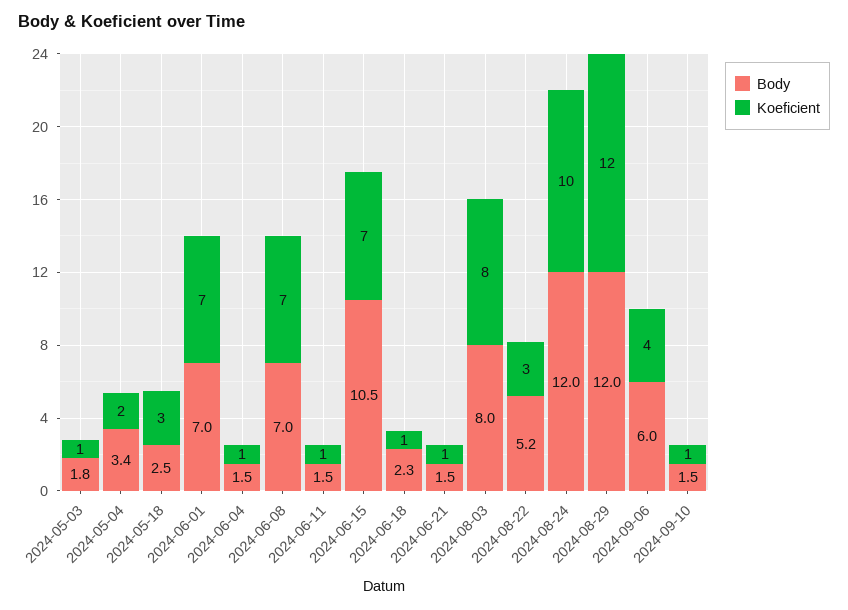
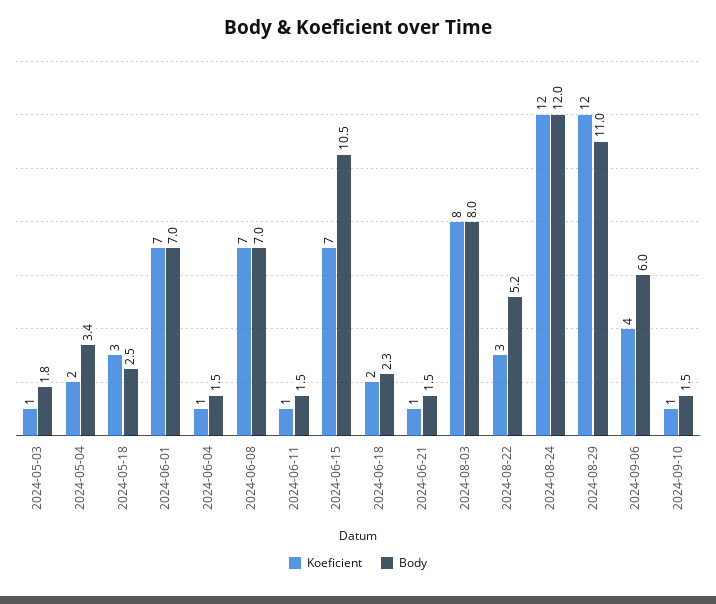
Koeficient, 2024-06-18: 1 -> 2
Koeficient, 2024-08-24: 10 -> 12
Body, 2024-08-29: 12 -> 11

